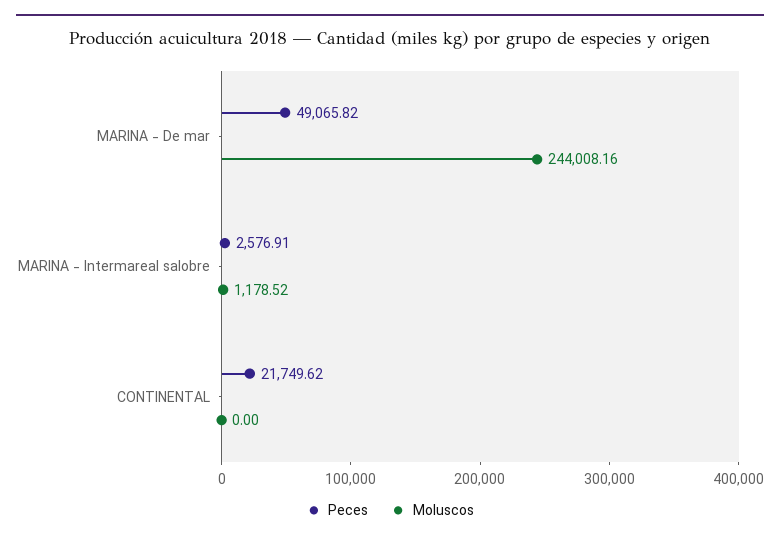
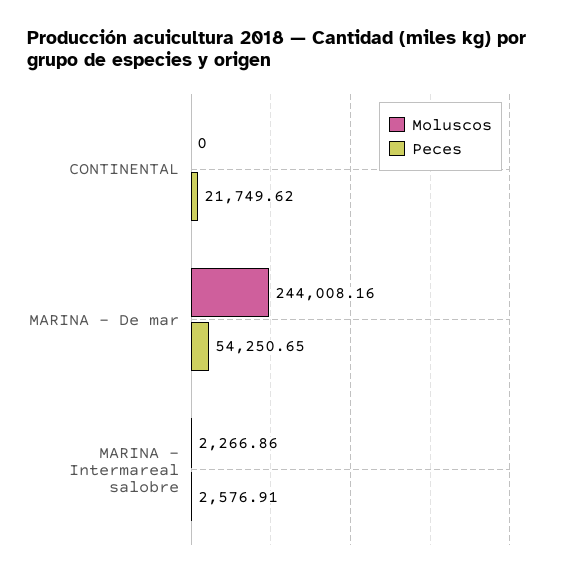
Peces, MARINA - De mar: 49065.82 -> 54250.65
Moluscos, MARINA - Intermareal salobre: 1178.52 -> 2266.86

